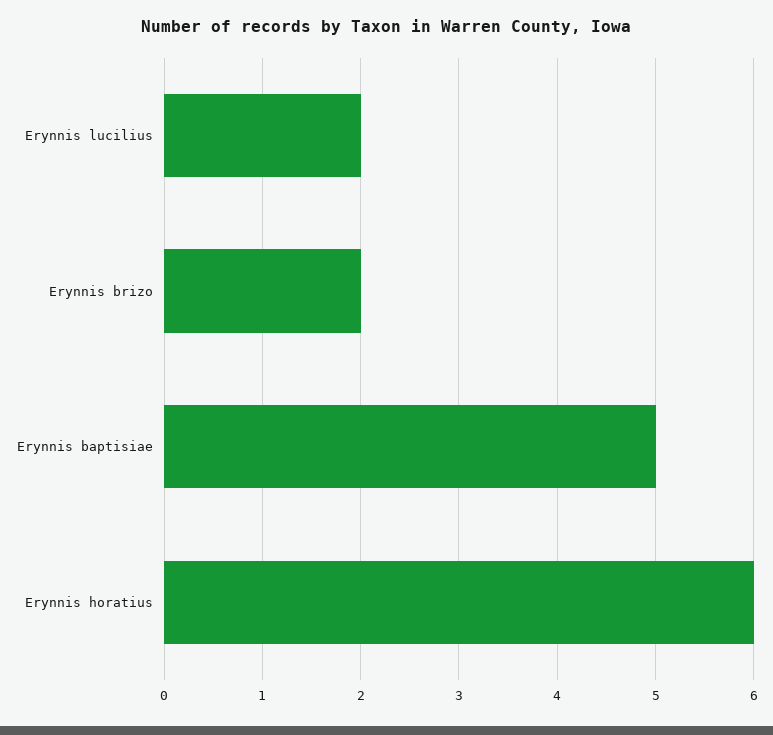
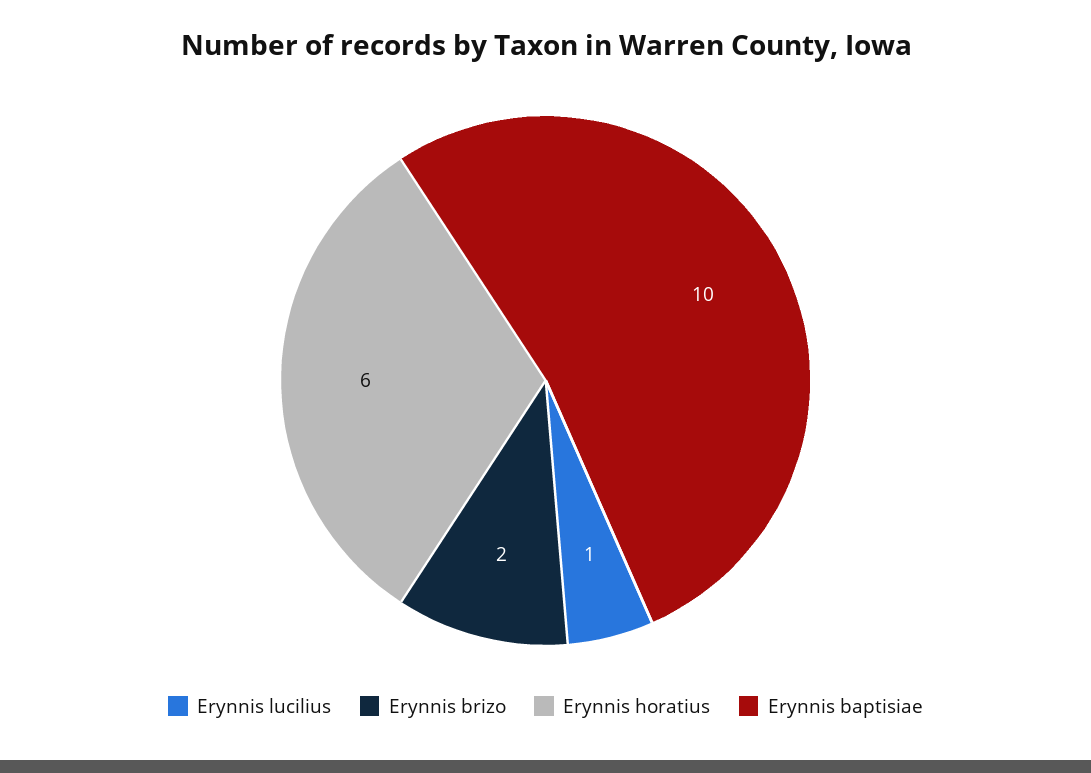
Erynnis lucilius: 2 -> 1
Erynnis baptisiae: 5 -> 10

